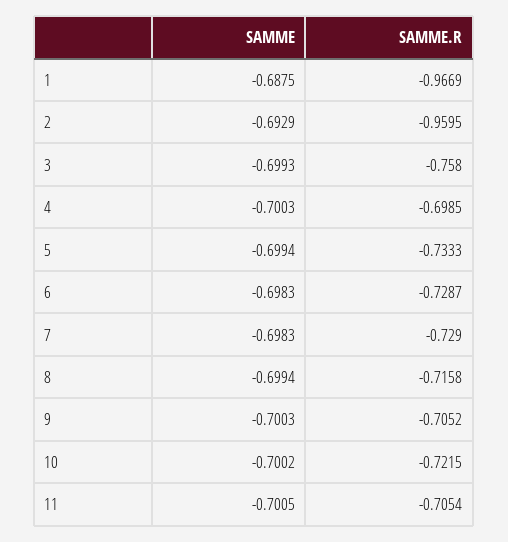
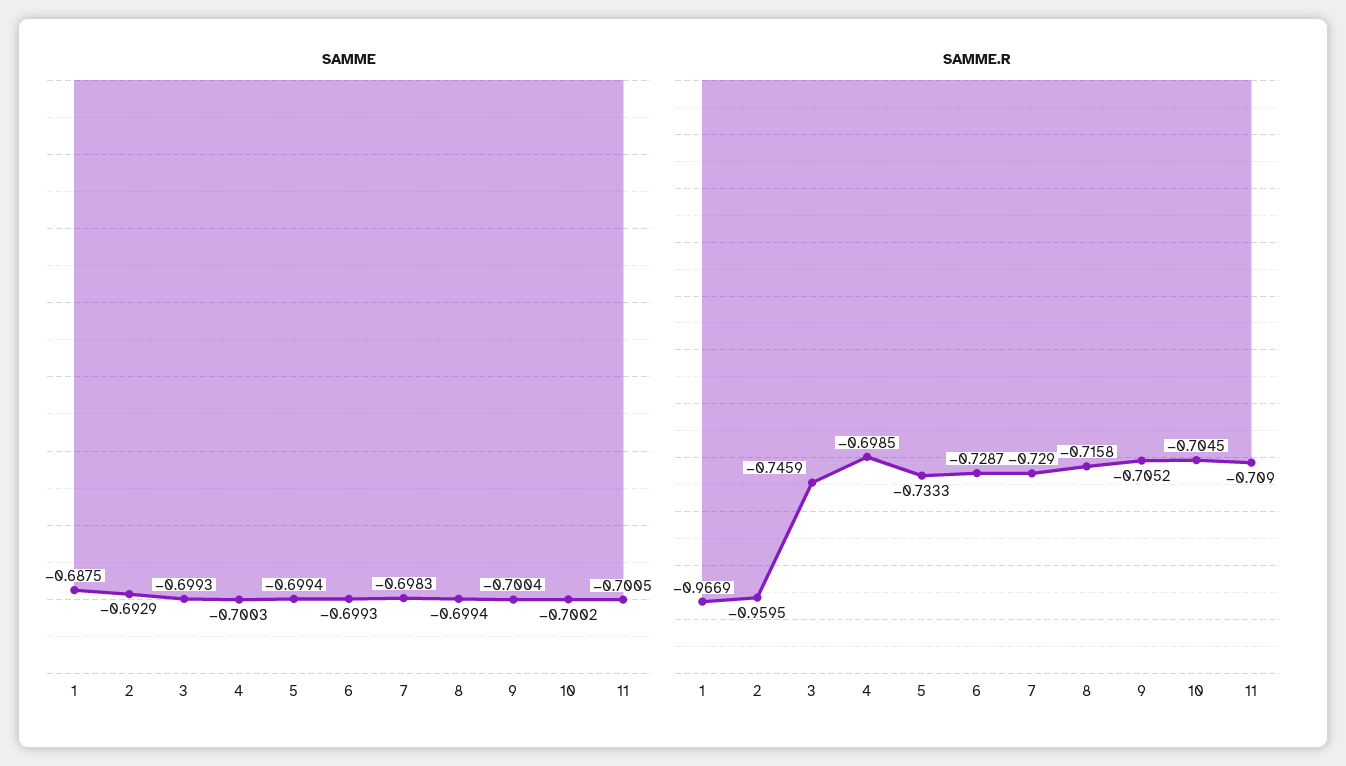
SAMME.R, 3: -0.758 -> -0.7459
SAMME, 6: -0.6983 -> -0.6993
SAMME, 9: -0.7003 -> -0.7004
SAMME.R, 10: -0.7215 -> -0.7045
SAMME.R, 11: -0.7054 -> -0.709

